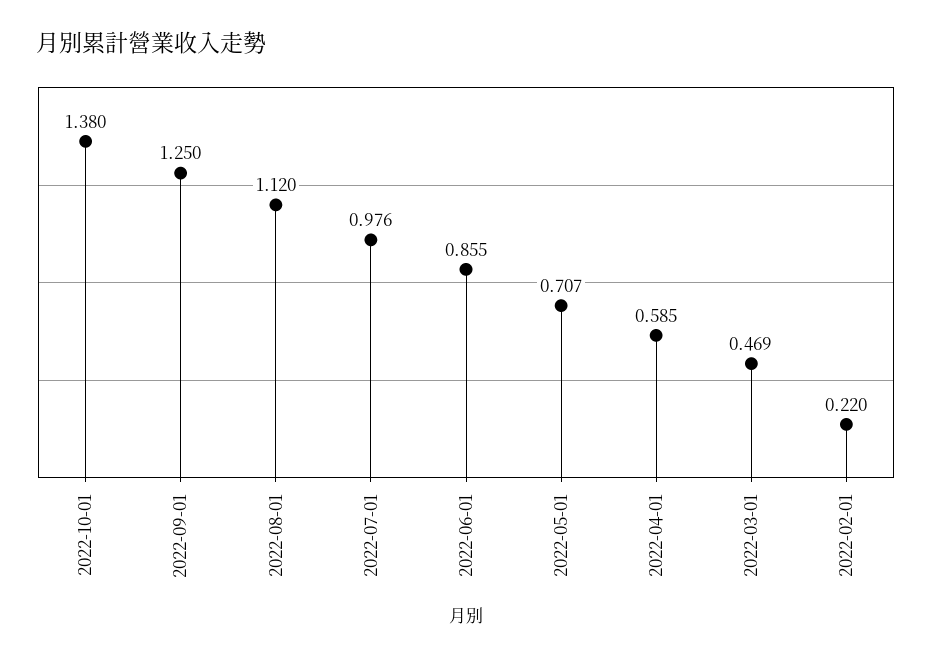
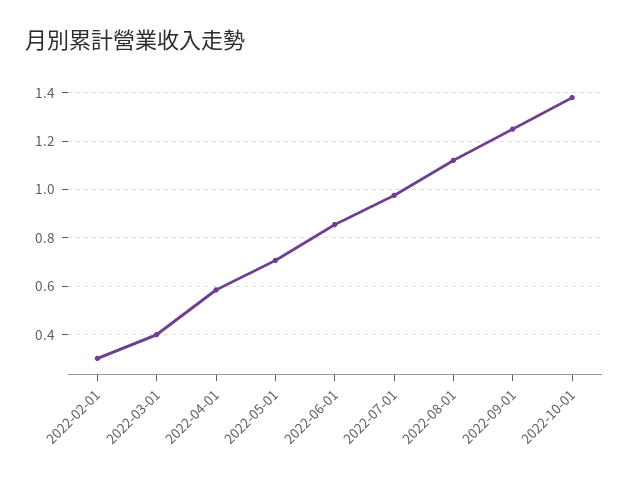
2022-03-01: 0.469 -> 0.4
2022-02-01: 0.22 -> 0.3

